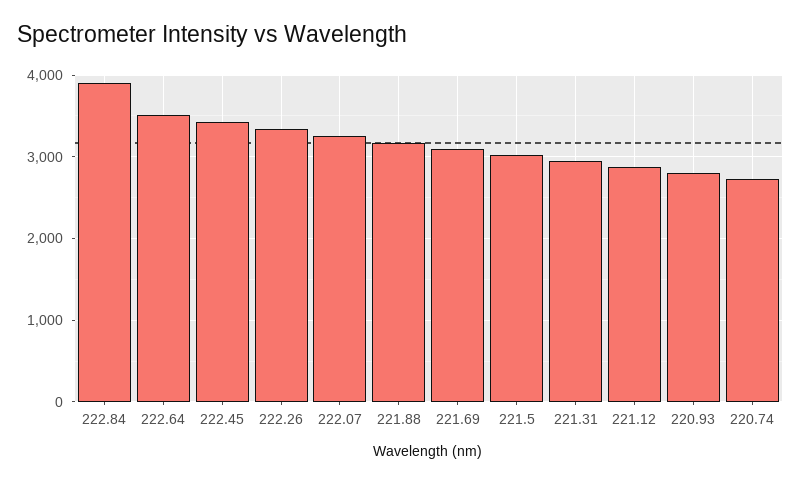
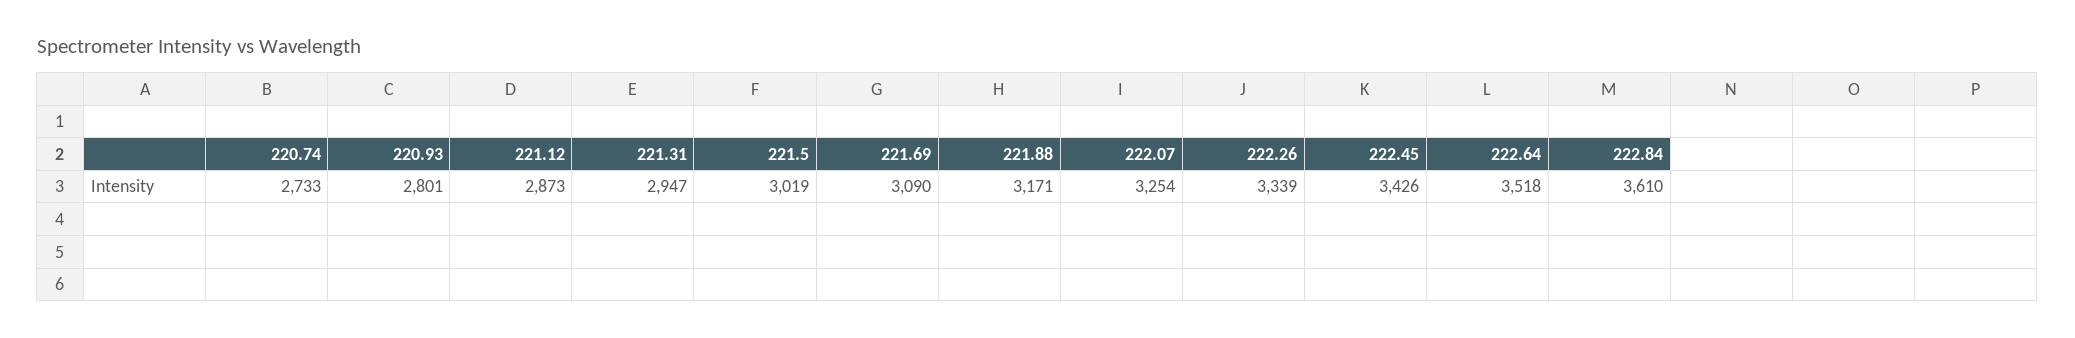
222.84: 3900 -> 3610

